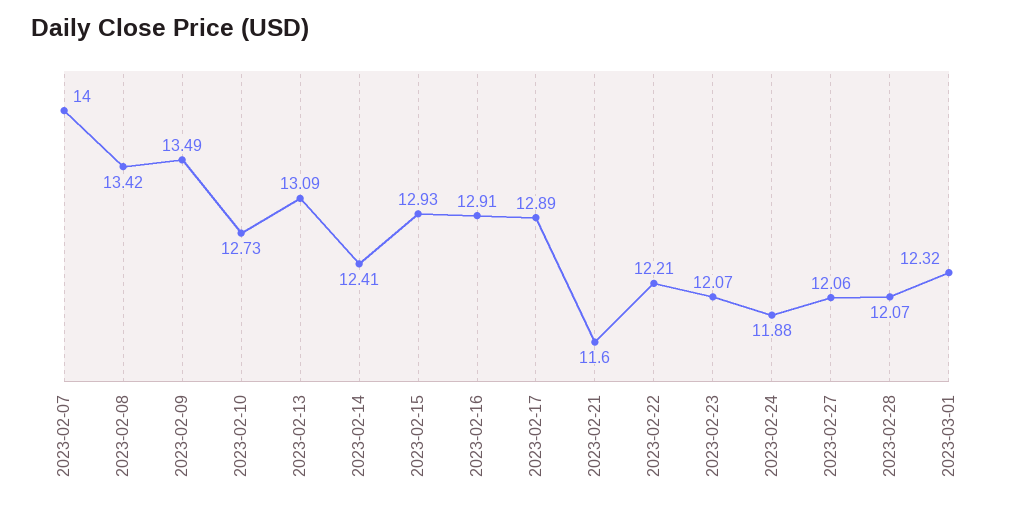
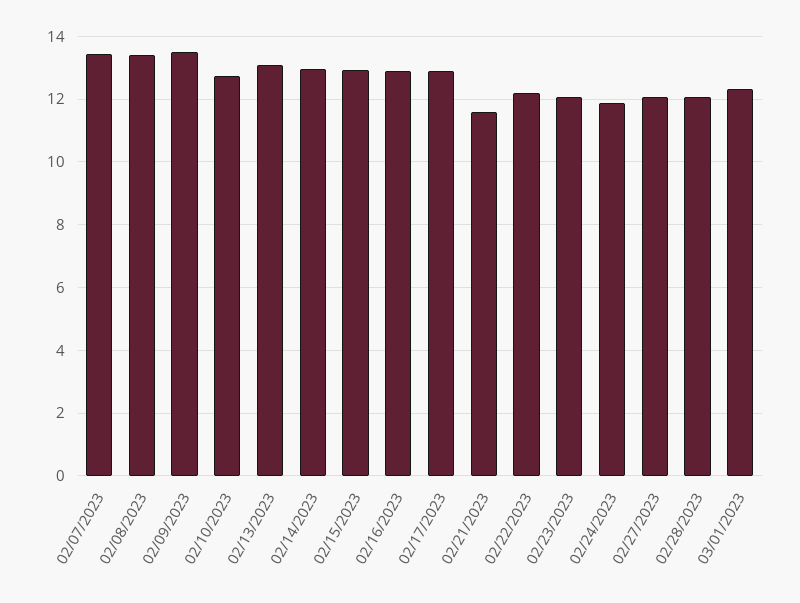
2023-02-07: 14 -> 13.4
2023-02-14: 12.41 -> 13

